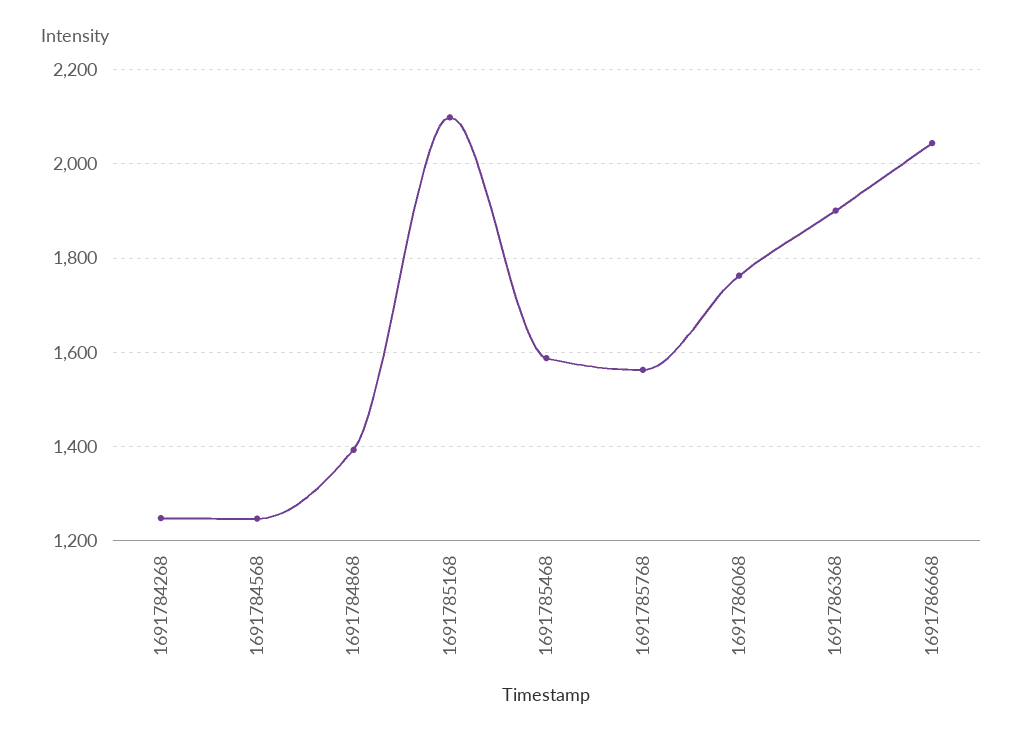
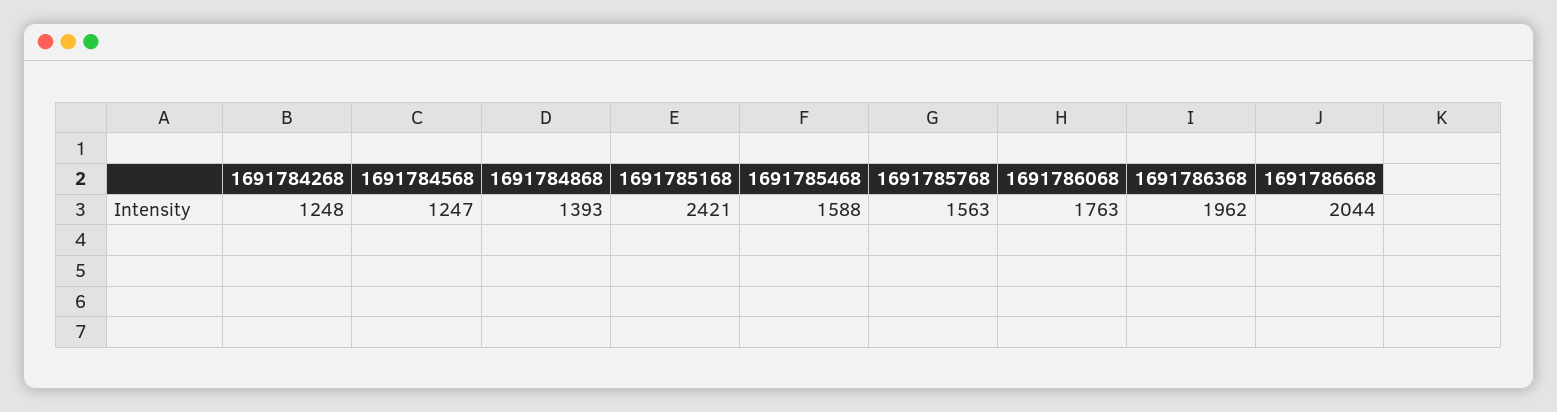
1691785168: 2100 -> 2421
1691786368: 1900 -> 1962

